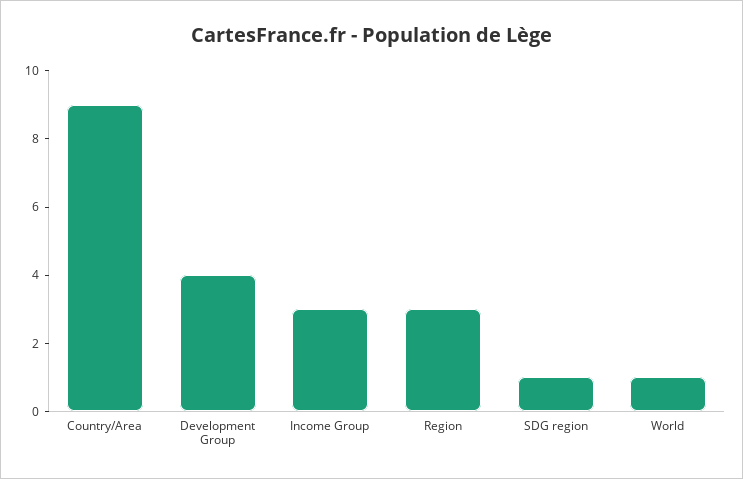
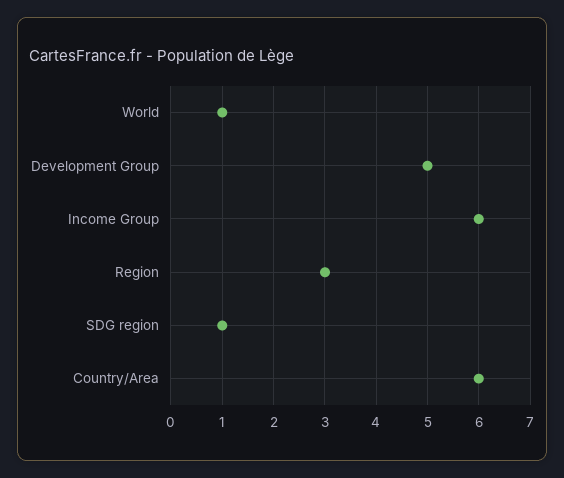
Country/Area: 9 -> 6
Development Group: 4 -> 5
Income Group: 3 -> 6

